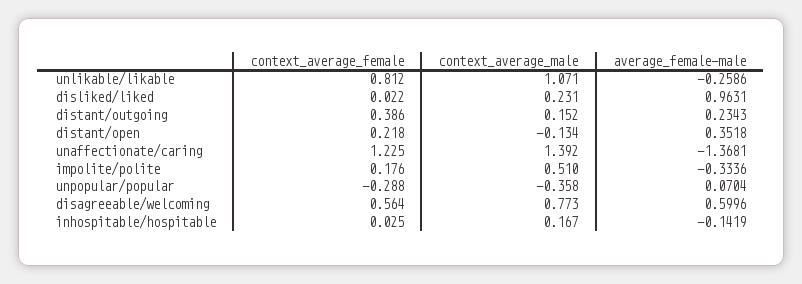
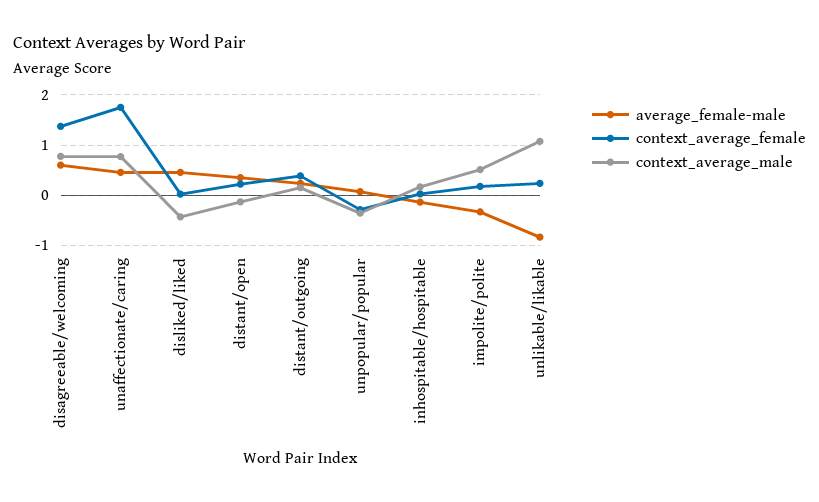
context_average_female, unlikable/likable: 0.812 -> 0.2
average_female-male, unlikable/likable: -0.2586 -> -0.8
context_average_male, disliked/liked: 0.231 -> -0.4
average_female-male, disliked/liked: 0.9631 -> 0.4
context_average_female, unaffectionate/caring: 1.225 -> 1.8
context_average_male, unaffectionate/caring: 1.392 -> 0.8
average_female-male, unaffectionate/caring: -1.3681 -> 0.4
context_average_female, disagreeable/welcoming: 0.564 -> 1.4

